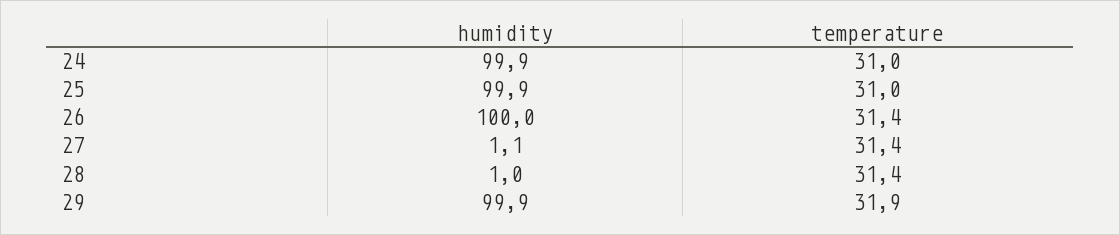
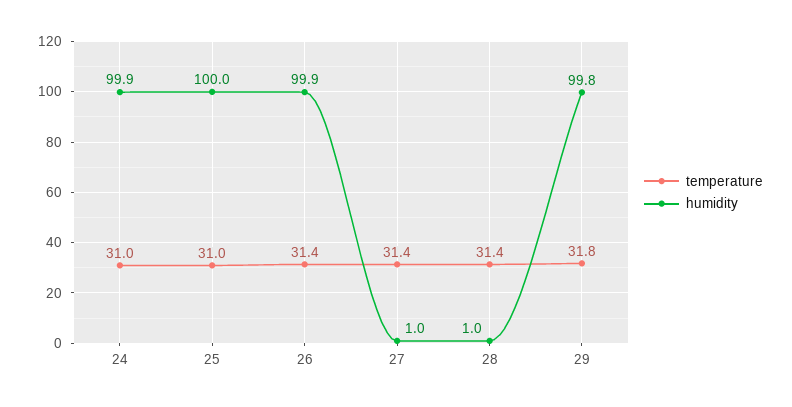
humidity, 25: 99.9 -> 100
humidity, 26: 100 -> 99.9
humidity, 27: 1.1 -> 1
humidity, 29: 99.9 -> 99.8
temperature, 29: 31.9 -> 31.8

